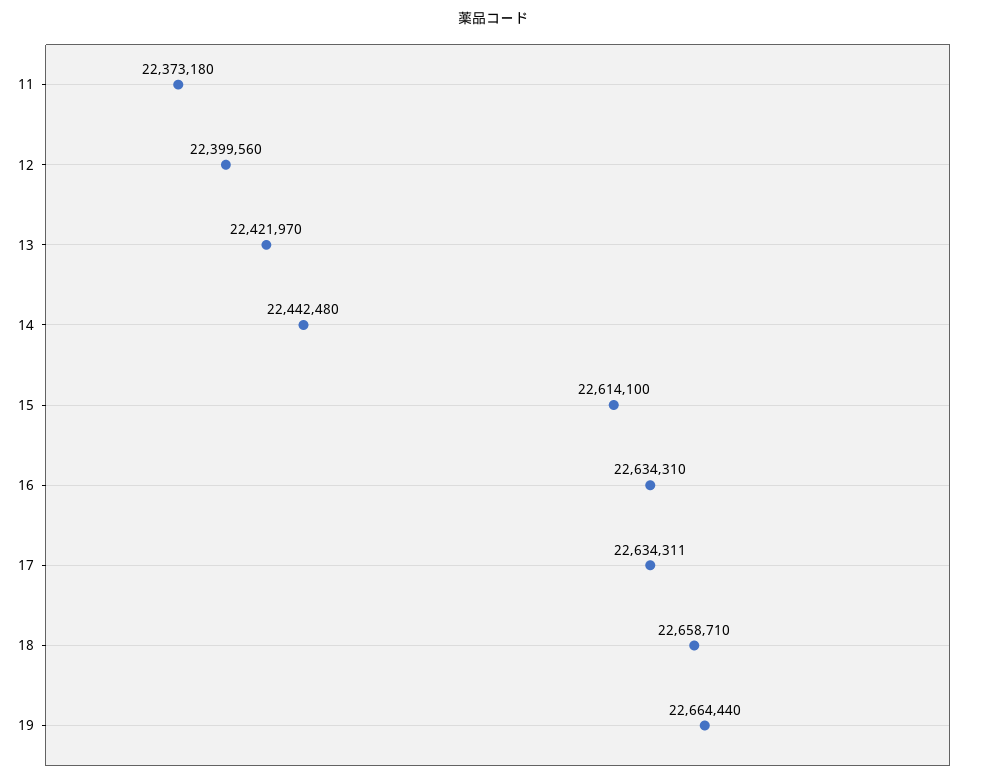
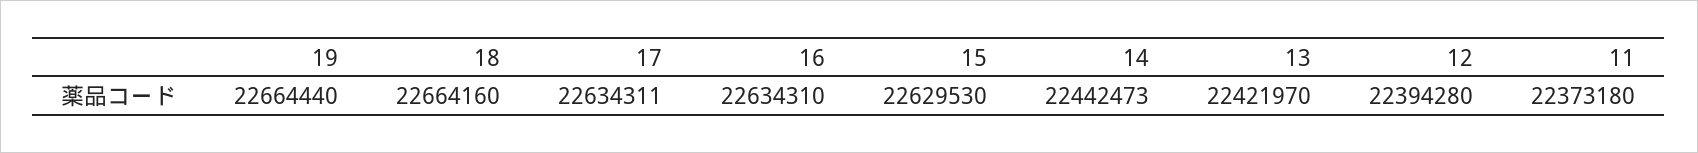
12: 22399560 -> 22394280
14: 22442480 -> 22442473
15: 22614100 -> 22629530
18: 22658710 -> 22664160

